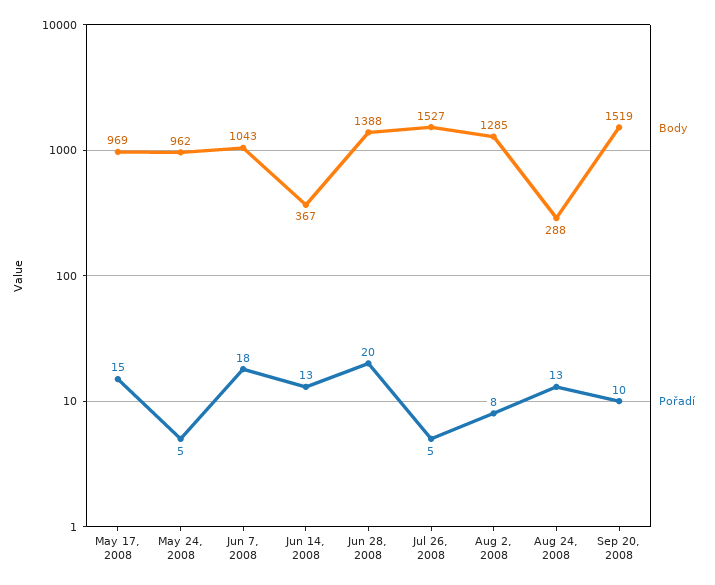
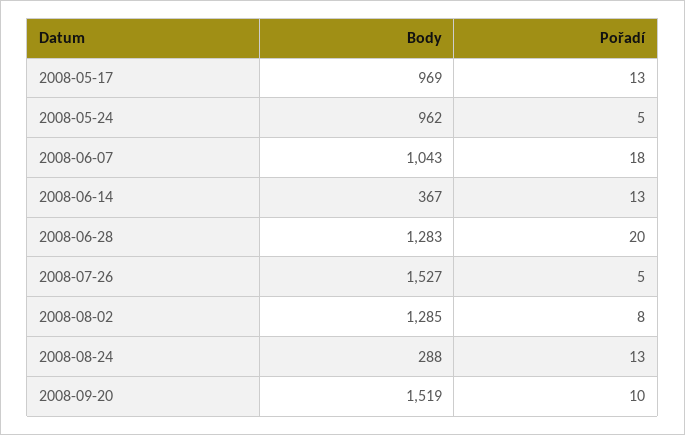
Pořadí, May 17, 2008: 15 -> 13
Body, Jun 28, 2008: 1388 -> 1283

